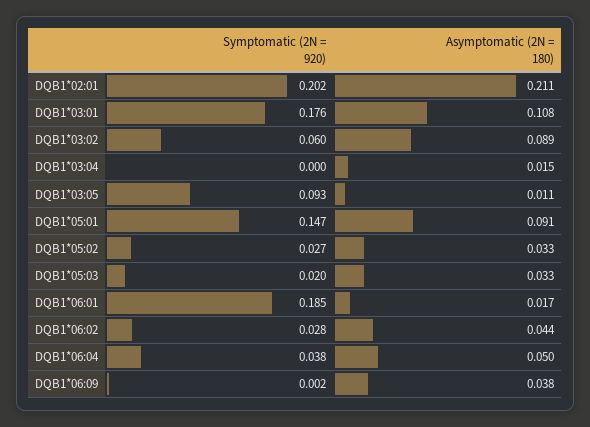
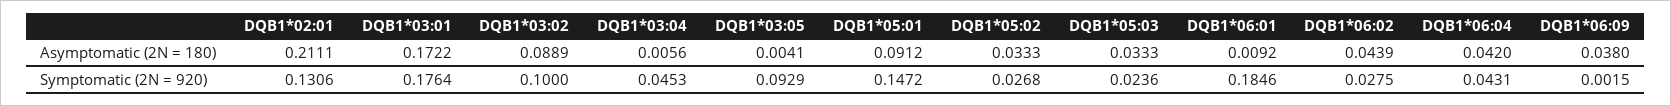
Symptomatic (2N = 920), DQB1*02:01: 0.202 -> 0.1306
Asymptomatic (2N = 180), DQB1*03:01: 0.108 -> 0.1722
Symptomatic (2N = 920), DQB1*03:02: 0.06 -> 0.1
Symptomatic (2N = 920), DQB1*03:04: 0 -> 0.0453
Asymptomatic (2N = 180), DQB1*03:04: 0.015 -> 0.0056
Asymptomatic (2N = 180), DQB1*03:05: 0.011 -> 0.0041
Symptomatic (2N = 920), DQB1*05:03: 0.02 -> 0.0236
Asymptomatic (2N = 180), DQB1*06:01: 0.017 -> 0.0092
Symptomatic (2N = 920), DQB1*06:04: 0.038 -> 0.0431
Asymptomatic (2N = 180), DQB1*06:04: 0.05 -> 0.042

